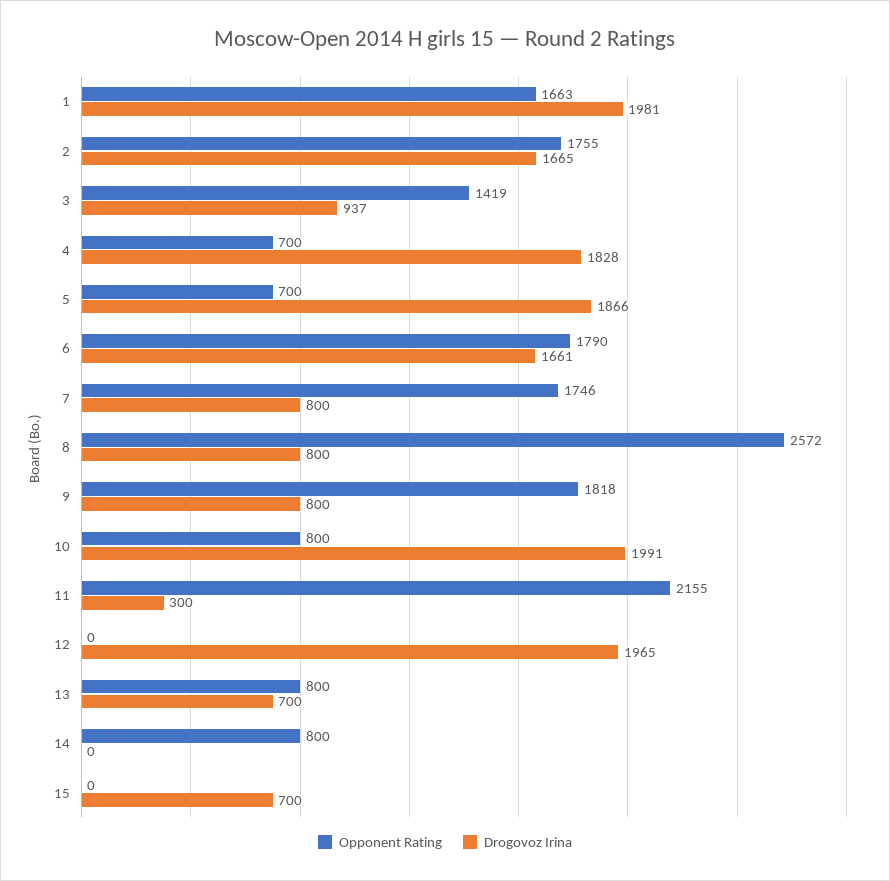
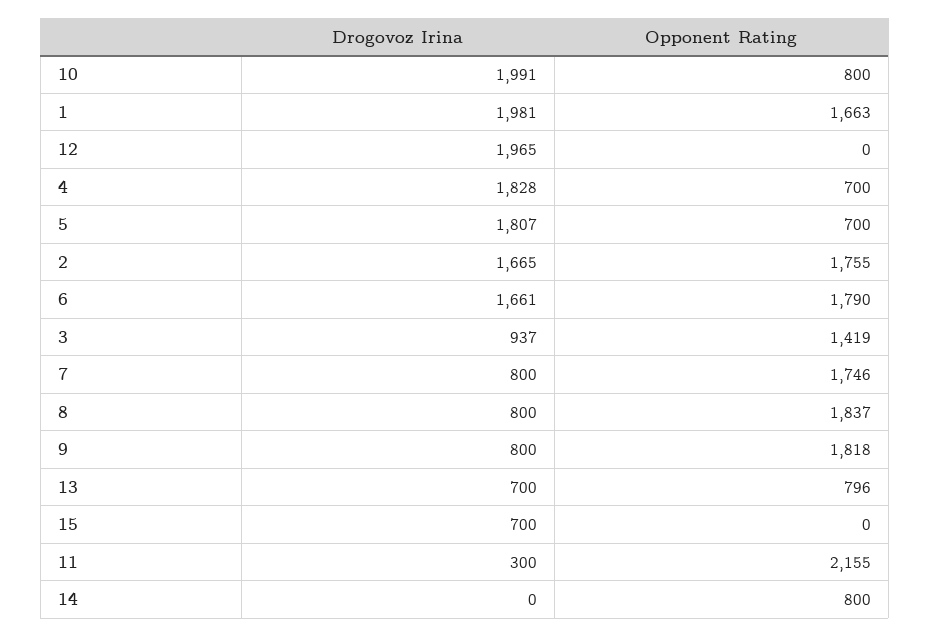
Drogovoz Irina, 5: 1866 -> 1807
Opponent Rating, 8: 2572 -> 1837
Opponent Rating, 13: 800 -> 796

